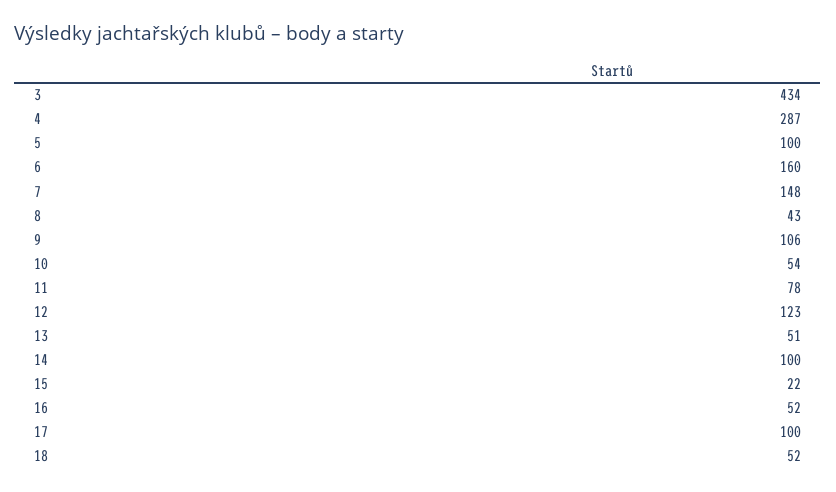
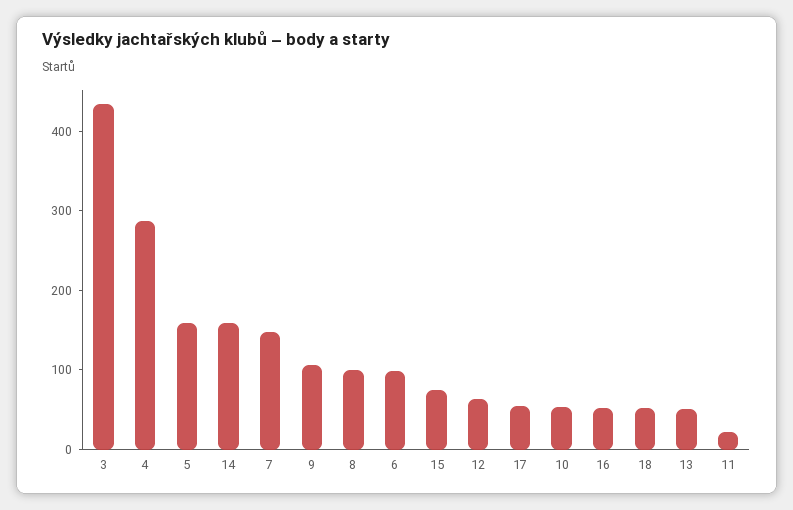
5: 100 -> 160
6: 160 -> 100
8: 43 -> 100
11: 78 -> 20
12: 123 -> 60
14: 100 -> 160
15: 22 -> 80
17: 100 -> 60

